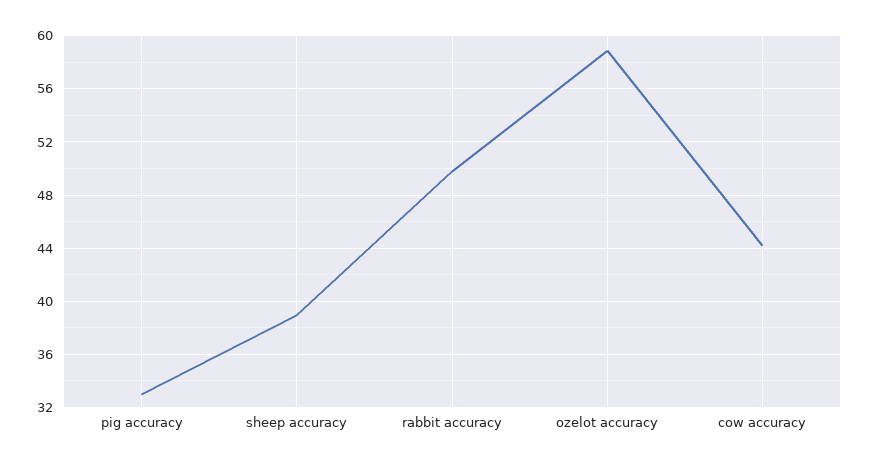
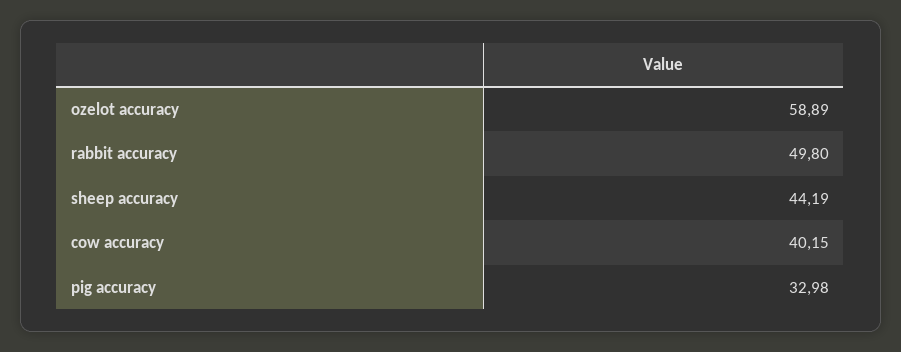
sheep accuracy: 39 -> 44.19
cow accuracy: 44 -> 40.15

